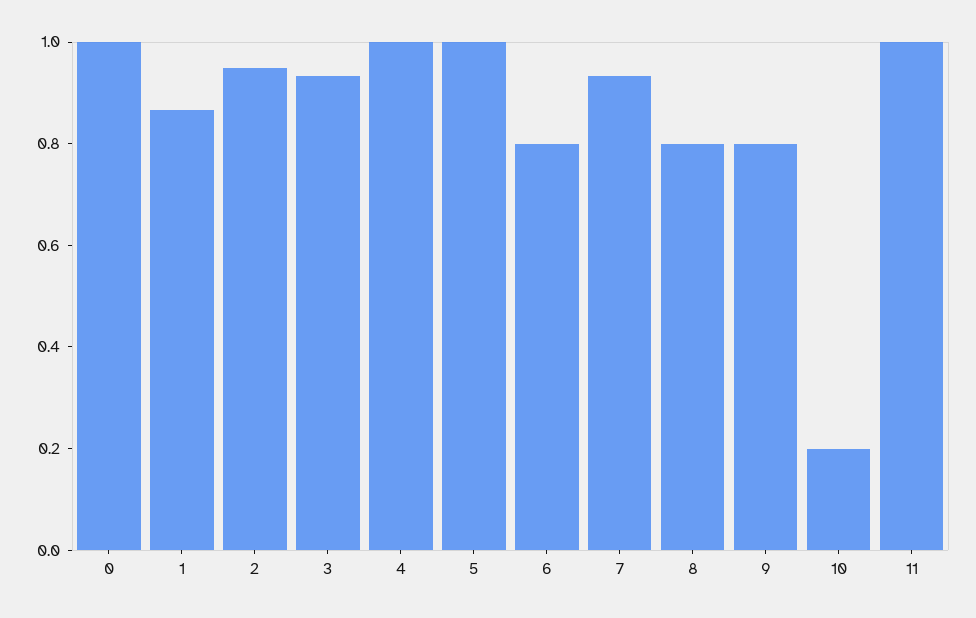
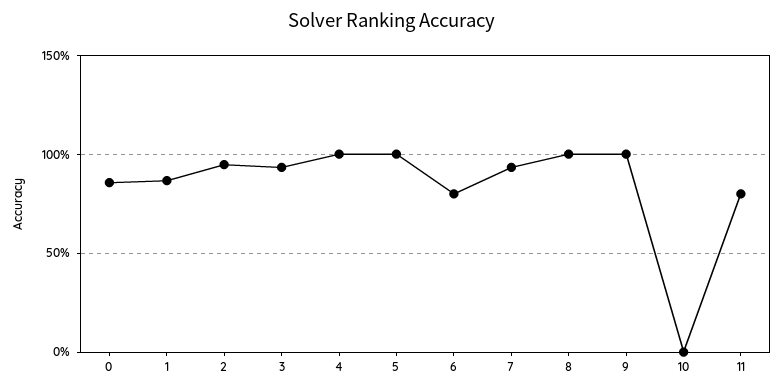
0: 1 -> 0.85
8: 0.8 -> 1
9: 0.8 -> 1
10: 0.2 -> 0
11: 1 -> 0.8

